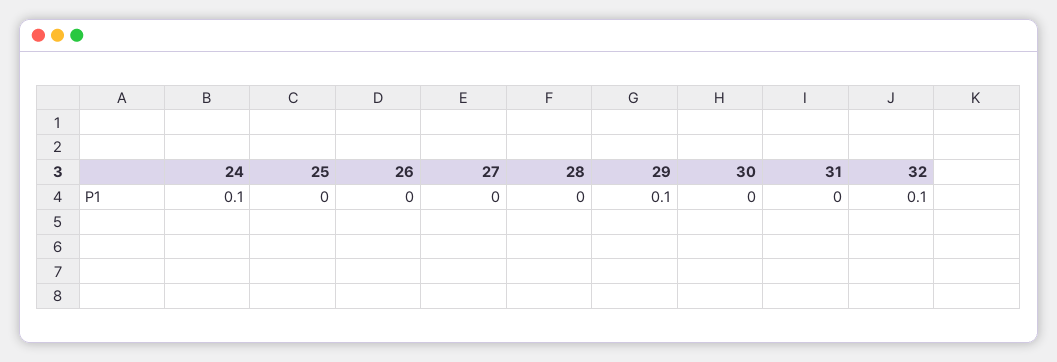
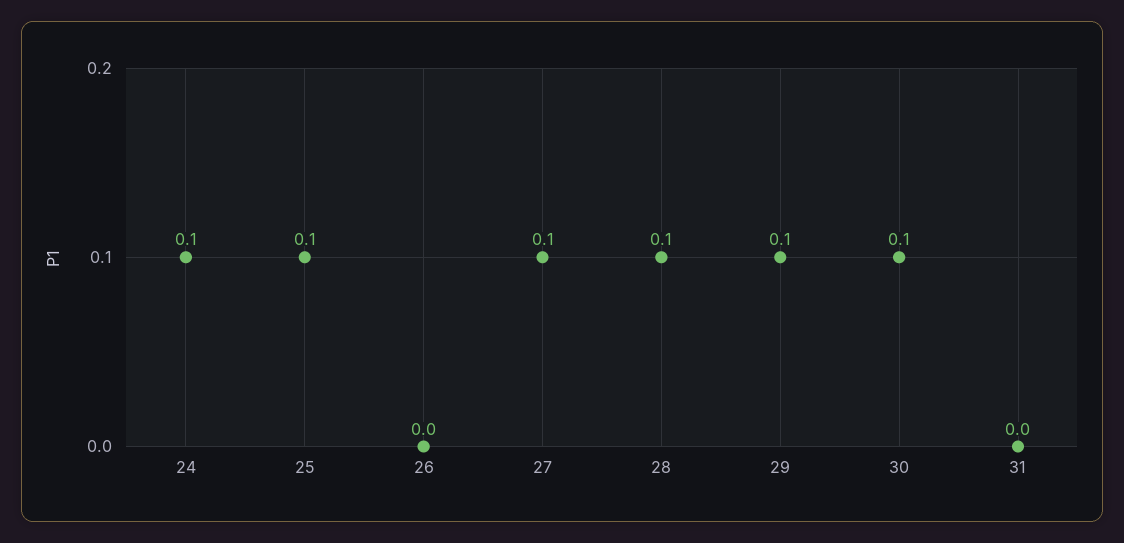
25: 0 -> 0.1
27: 0 -> 0.1
28: 0 -> 0.1
30: 0 -> 0.1
32: 0.1 -> none

